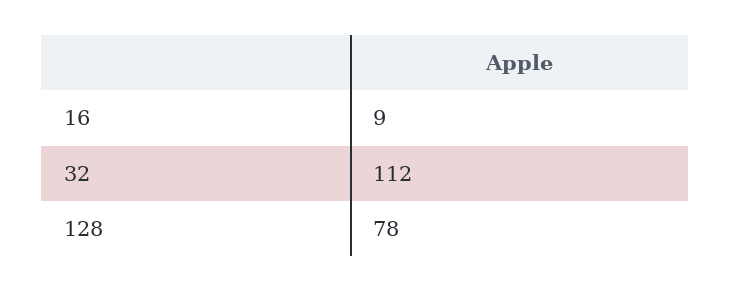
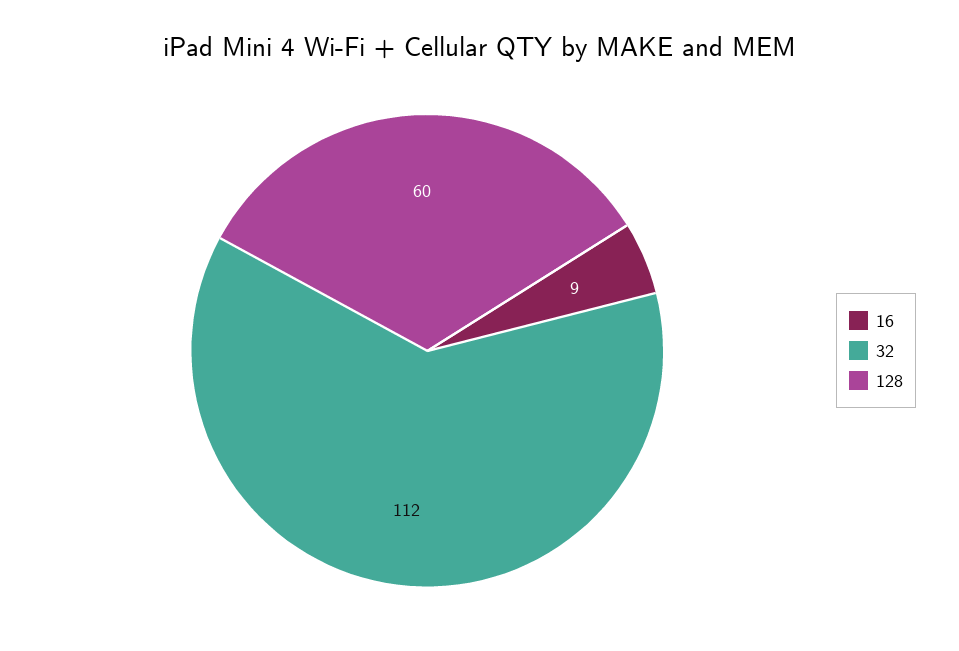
128: 78 -> 60

